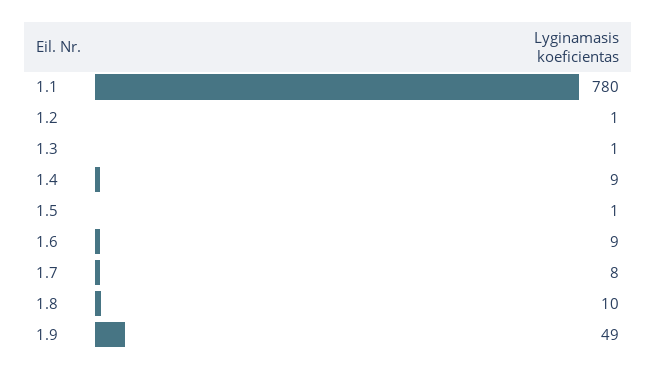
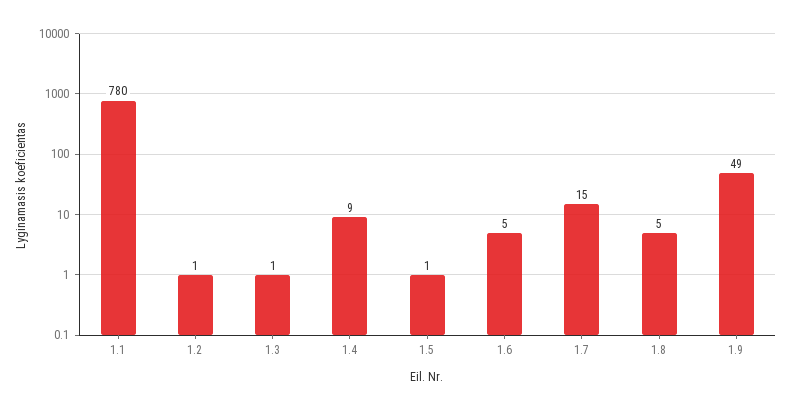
1.6: 9 -> 5
1.7: 8 -> 15
1.8: 10 -> 5

